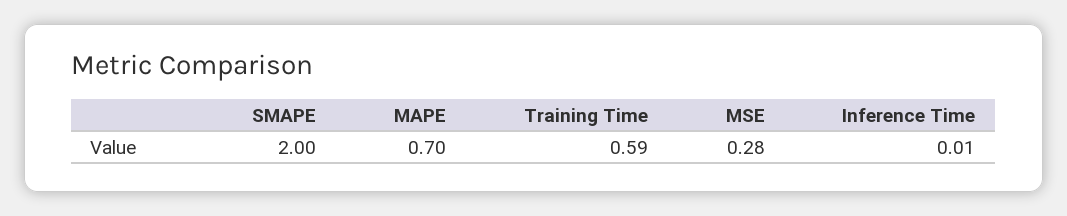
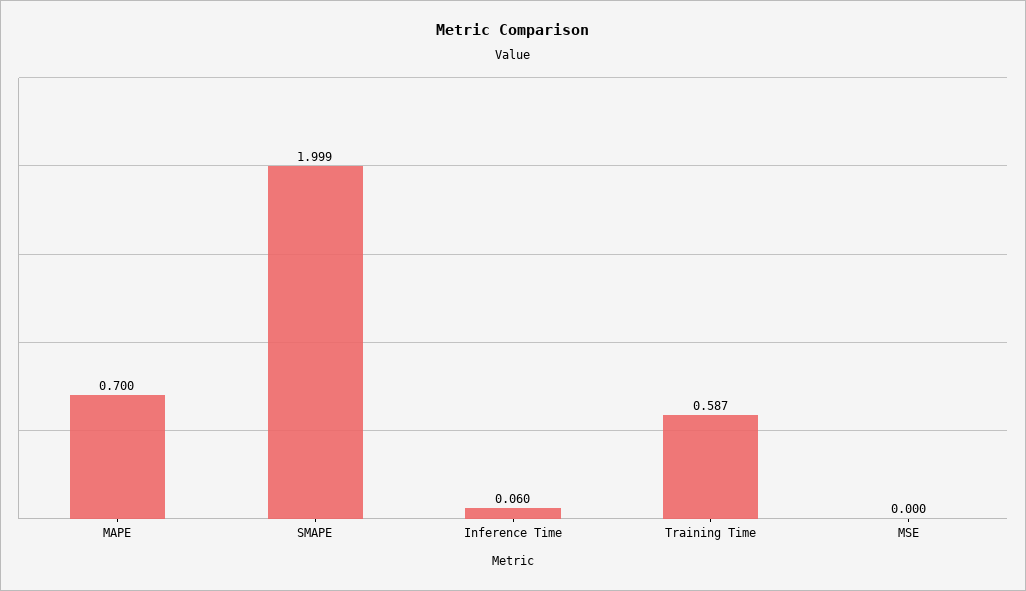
MSE: 0.28 -> 0
Inference Time: 0.01 -> 0.06

